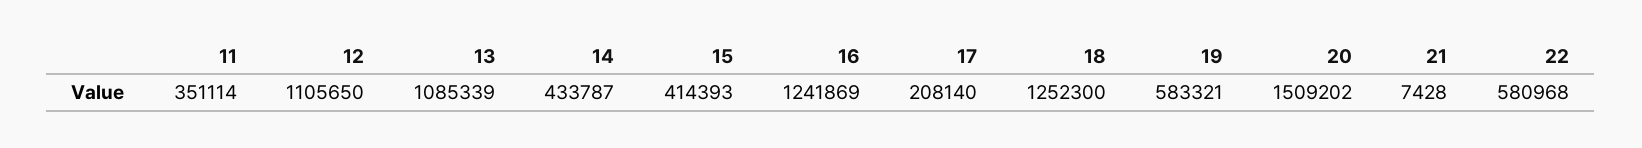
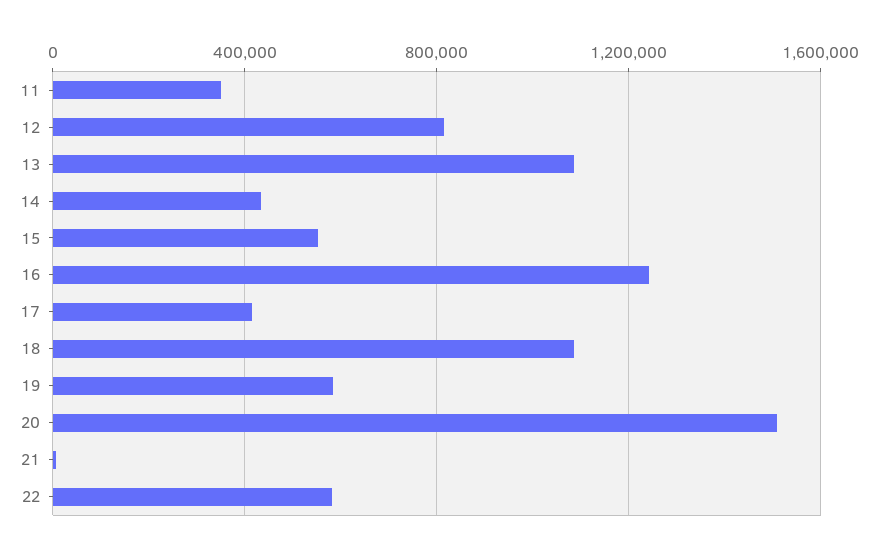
12: 1105650 -> 800000
15: 414393 -> 550000
17: 208140 -> 400000
18: 1252300 -> 1100000

